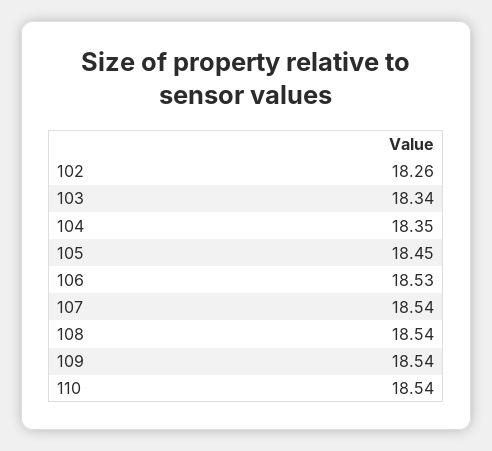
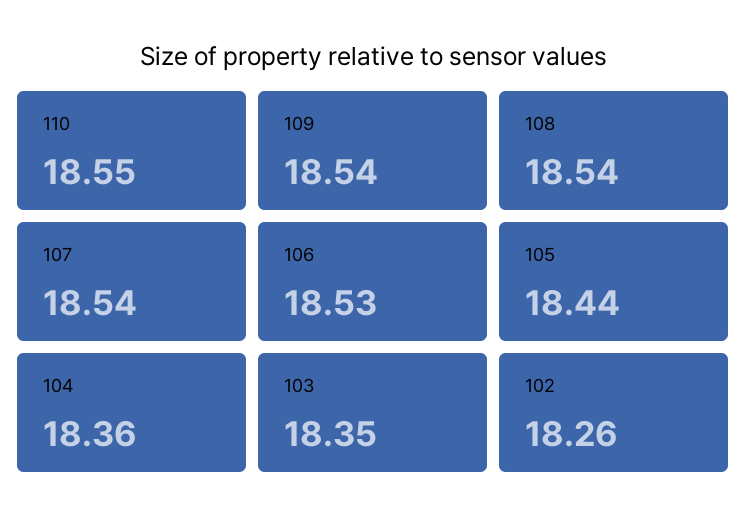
103: 18.34 -> 18.35
104: 18.35 -> 18.36
105: 18.45 -> 18.44
110: 18.54 -> 18.55

